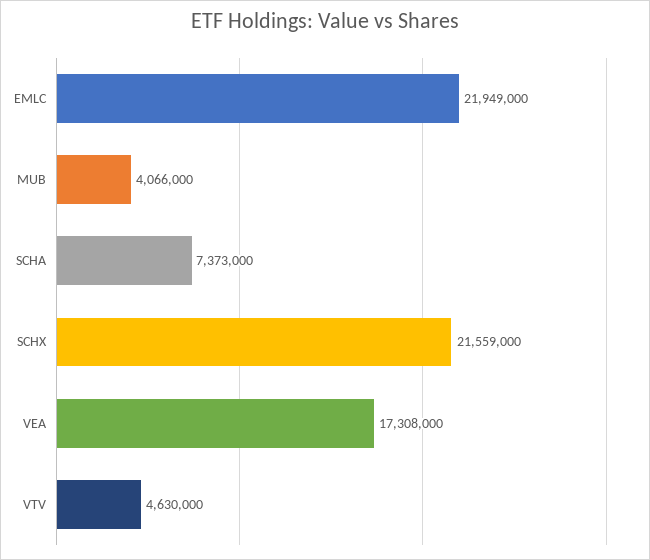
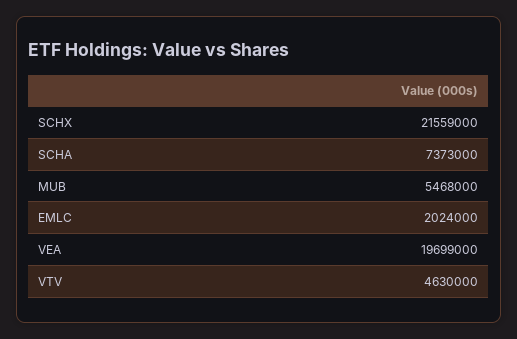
EMLC: 21949000 -> 2024000
MUB: 4066000 -> 5468000
VEA: 17308000 -> 19699000

